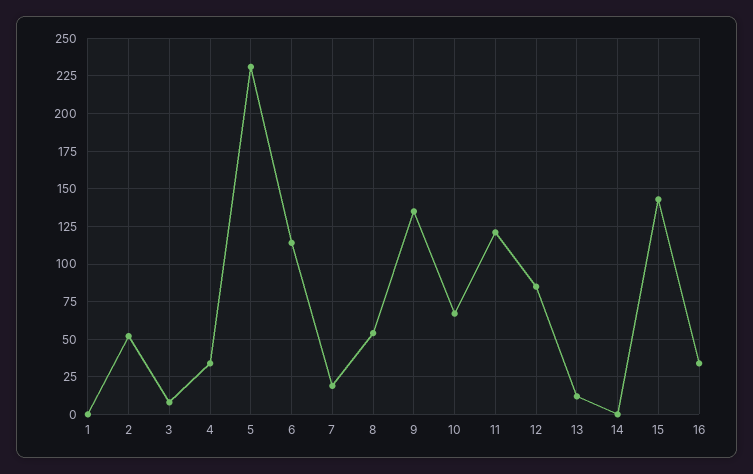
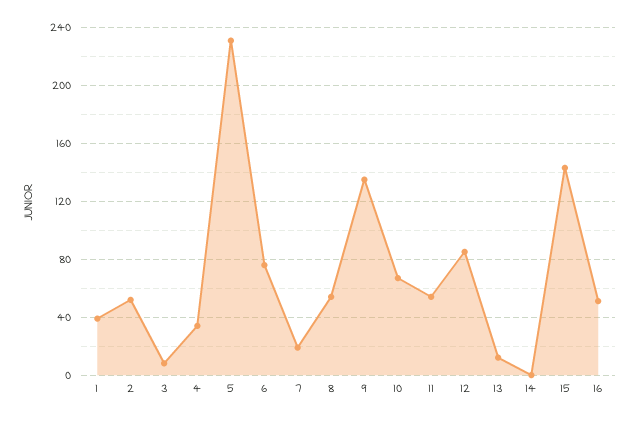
1: 0 -> 40
6: 115 -> 75
11: 120 -> 55
16: 35 -> 50

